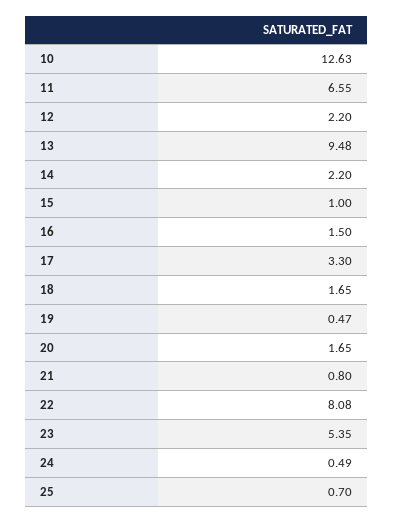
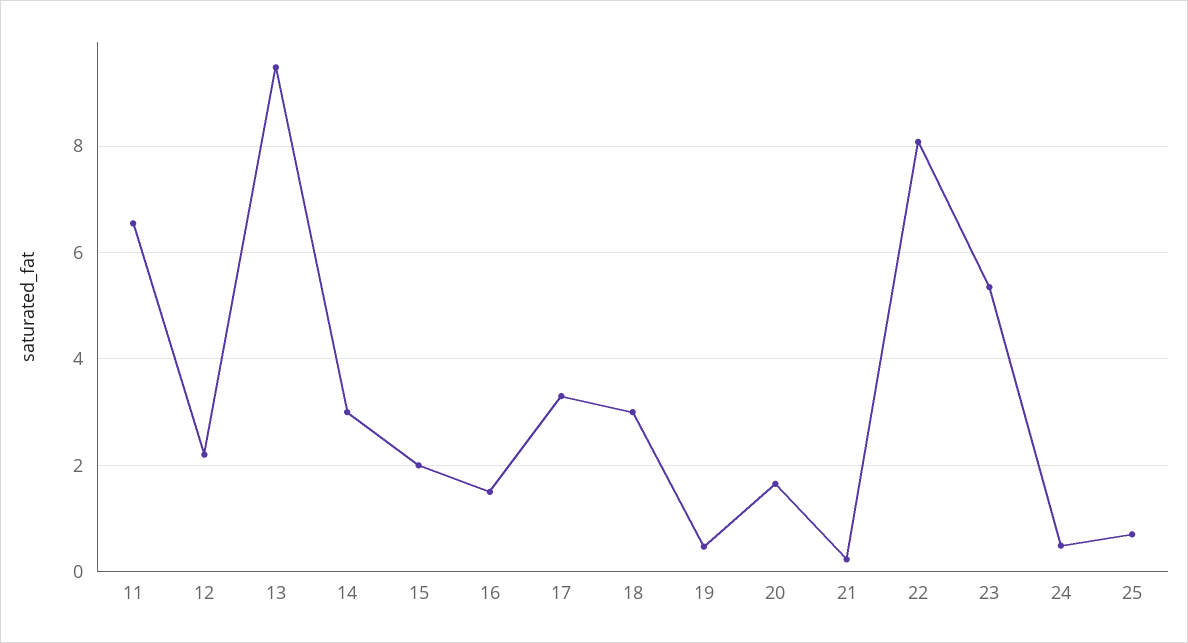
10: 12.63 -> none
14: 2.2 -> 3
15: 1 -> 2
18: 1.65 -> 3
21: 0.8 -> 0.2

